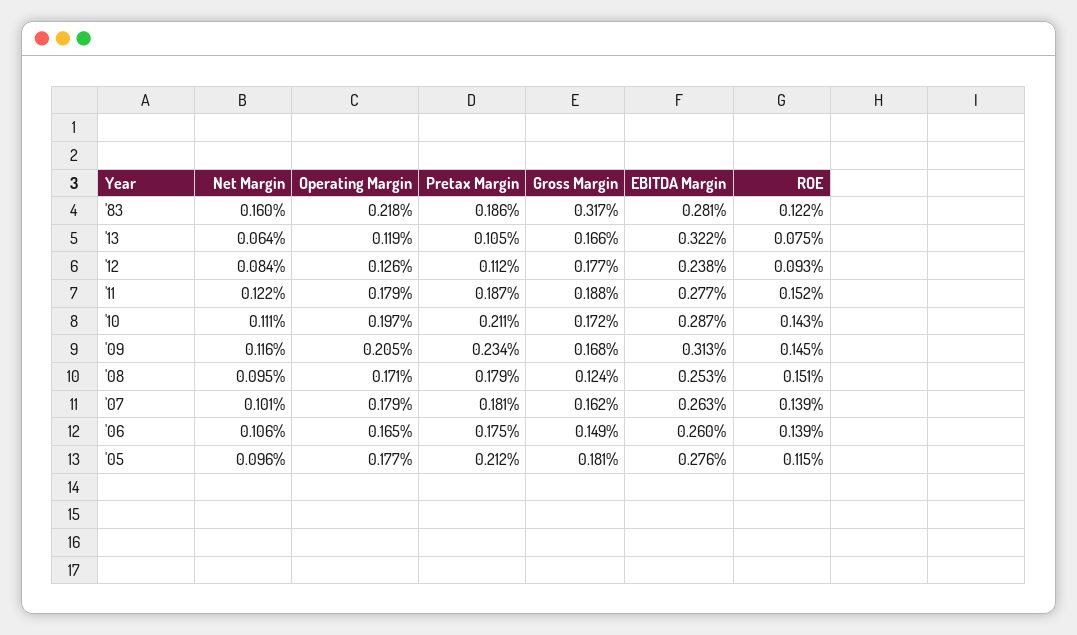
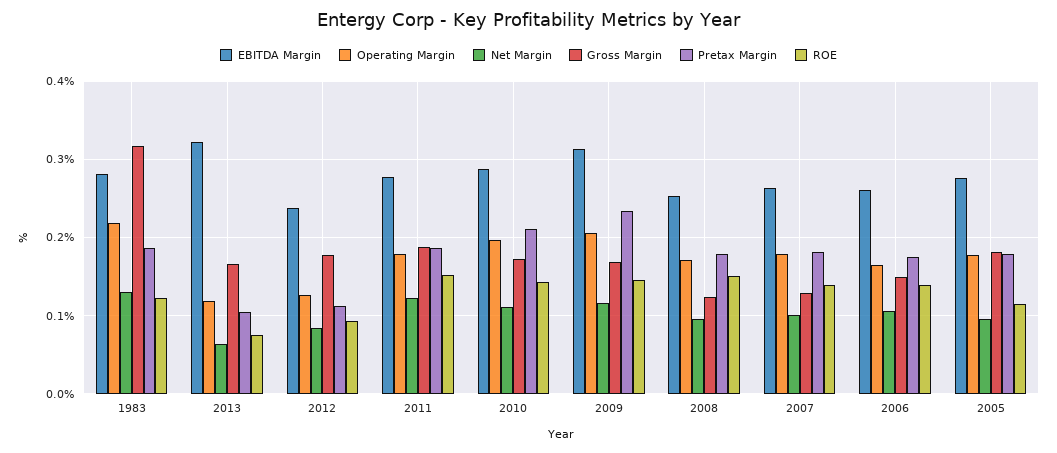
Net Margin, '83: 0.16 -> 0.13
Gross Margin, '07: 0.162 -> 0.13
Pretax Margin, '05: 0.212 -> 0.18

